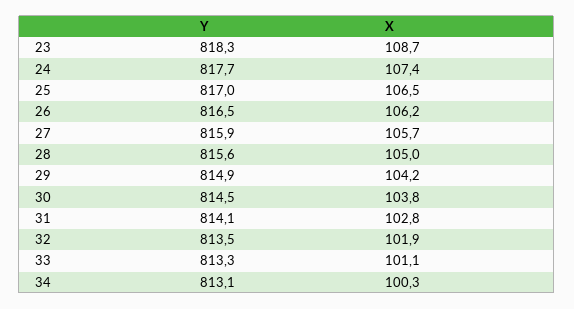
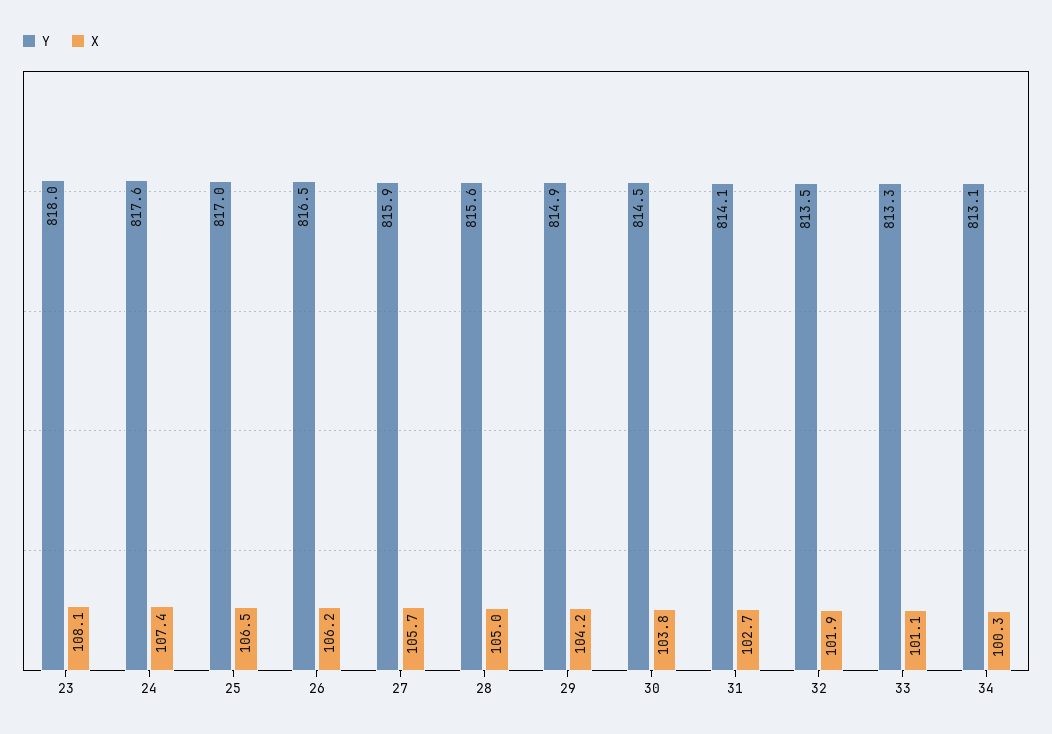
Y, 23: 818.3 -> 818
X, 23: 108.7 -> 108.1
Y, 24: 817.7 -> 817.6
X, 31: 102.8 -> 102.7

